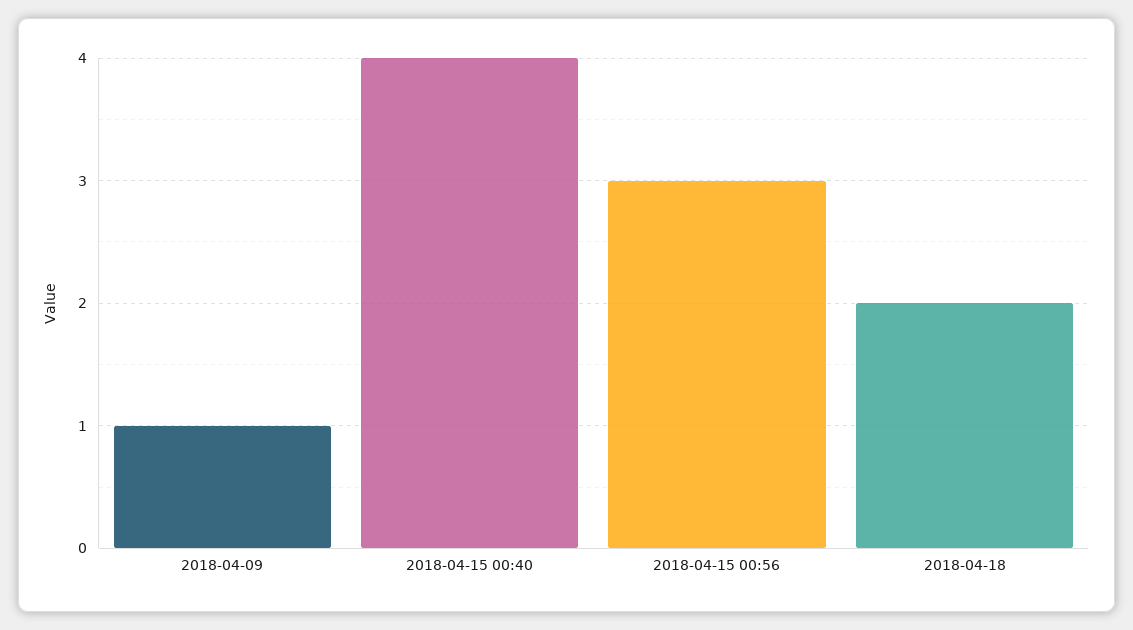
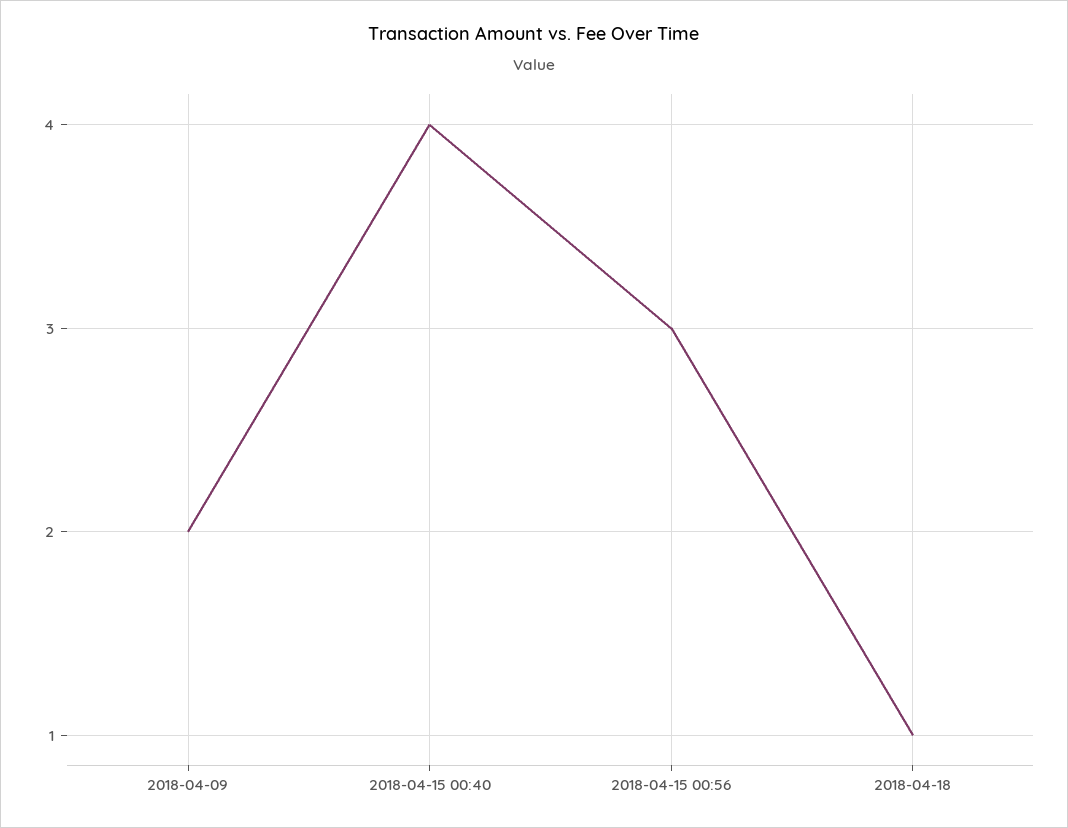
2018-04-09: 1 -> 2
2018-04-18: 2 -> 1

